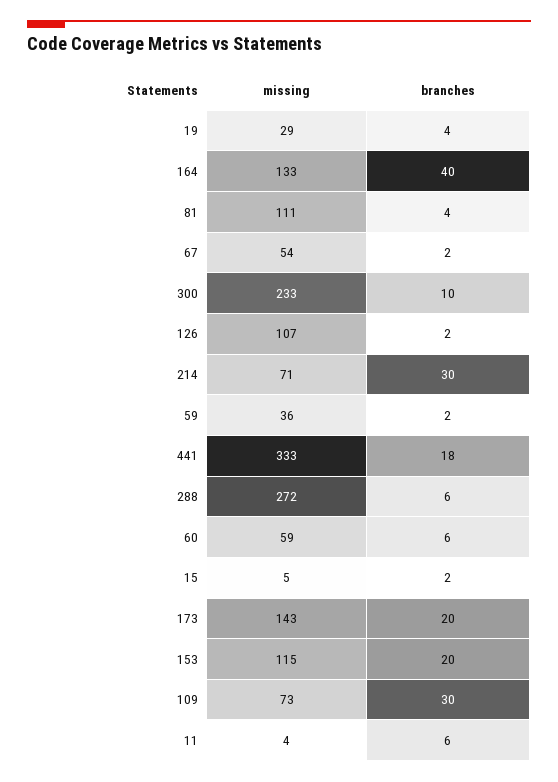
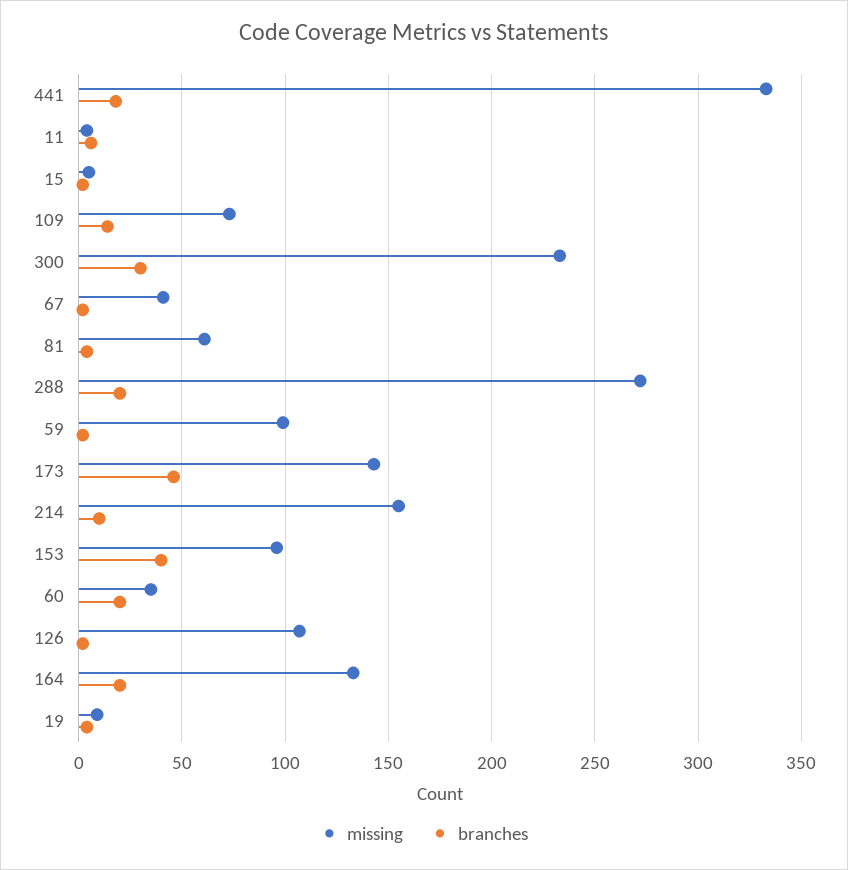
missing, 19: 29 -> 10
branches, 164: 40 -> 20
missing, 81: 111 -> 60
missing, 67: 54 -> 40
branches, 300: 10 -> 30
missing, 214: 71 -> 155
branches, 214: 30 -> 10
missing, 59: 36 -> 100
branches, 288: 6 -> 20
missing, 60: 59 -> 35
branches, 60: 6 -> 20
branches, 173: 20 -> 45
missing, 153: 115 -> 95
branches, 153: 20 -> 40
branches, 109: 30 -> 15

